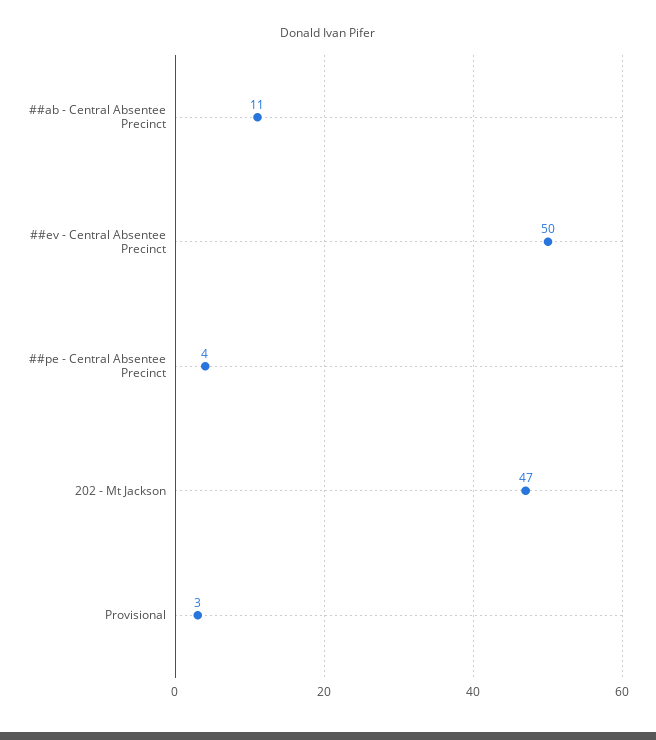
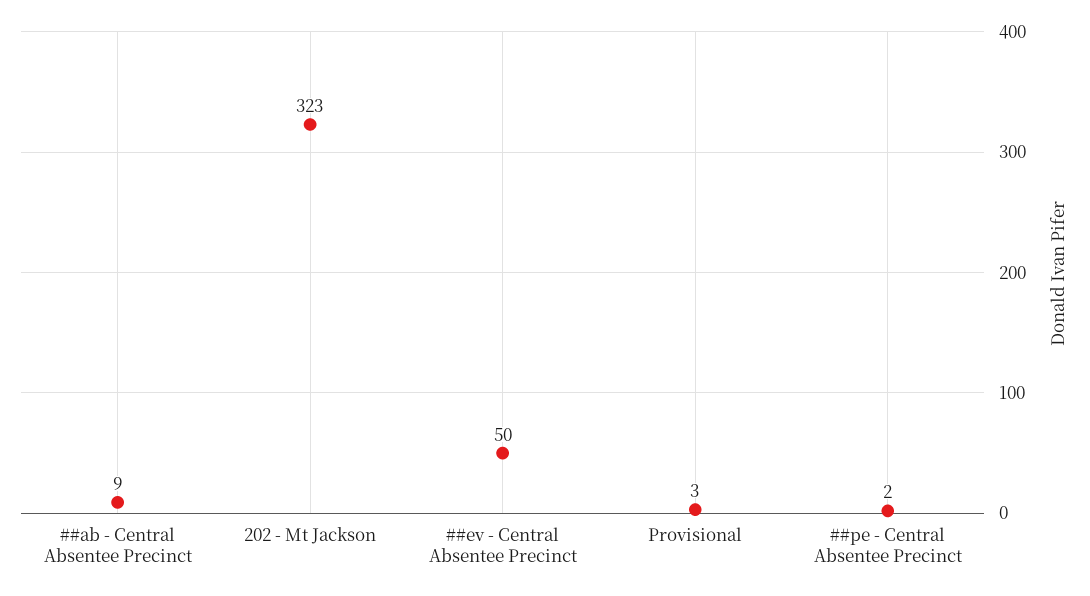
##ab - Central Absentee Precinct: 11 -> 9
##pe - Central Absentee Precinct: 4 -> 2
202 - Mt Jackson: 47 -> 323

